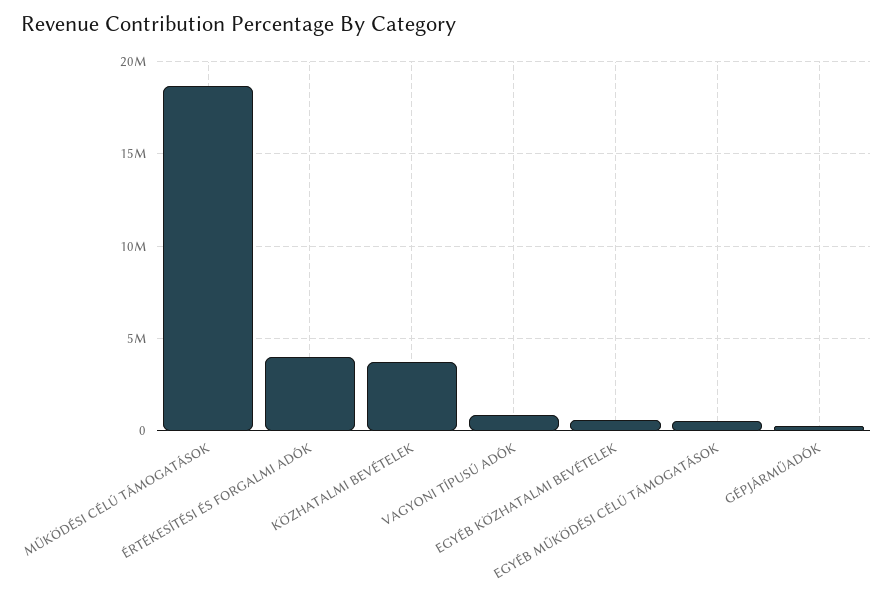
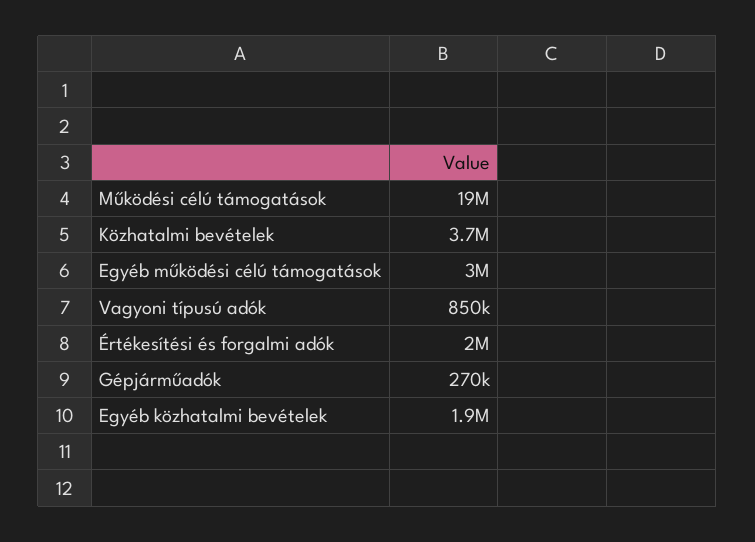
ÉRTÉKESÍTÉSI ÉS FORGALMI ADÓK: 4000000 -> 2000000
EGYÉB KÖZHATALMI BEVÉTELEK: 500000 -> 1900000
EGYÉB MŰKÖDÉSI CÉLÚ TÁMOGATÁSOK: 500000 -> 3000000

